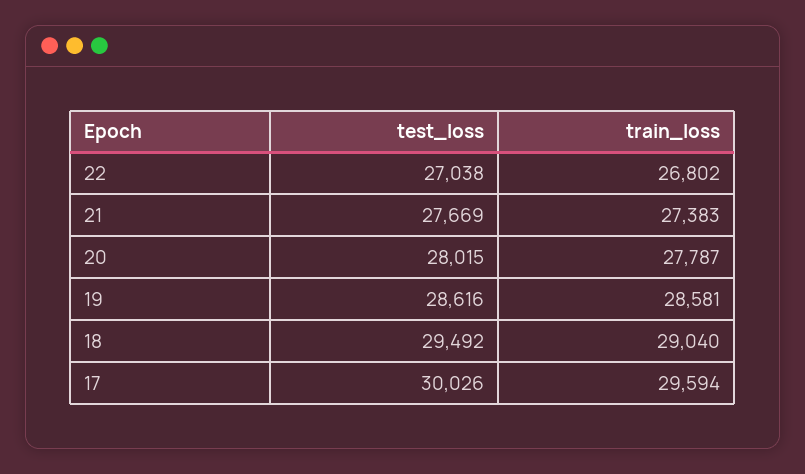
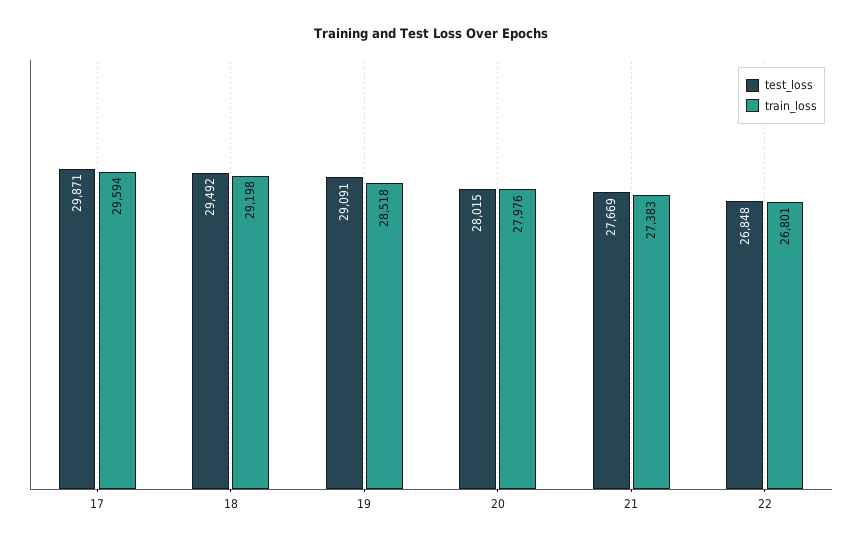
test_loss, 22: 27038 -> 26848
train_loss, 22: 26802 -> 26801
train_loss, 20: 27787 -> 27976
test_loss, 19: 28616 -> 29091
train_loss, 19: 28581 -> 28518
train_loss, 18: 29040 -> 29198
test_loss, 17: 30026 -> 29871

